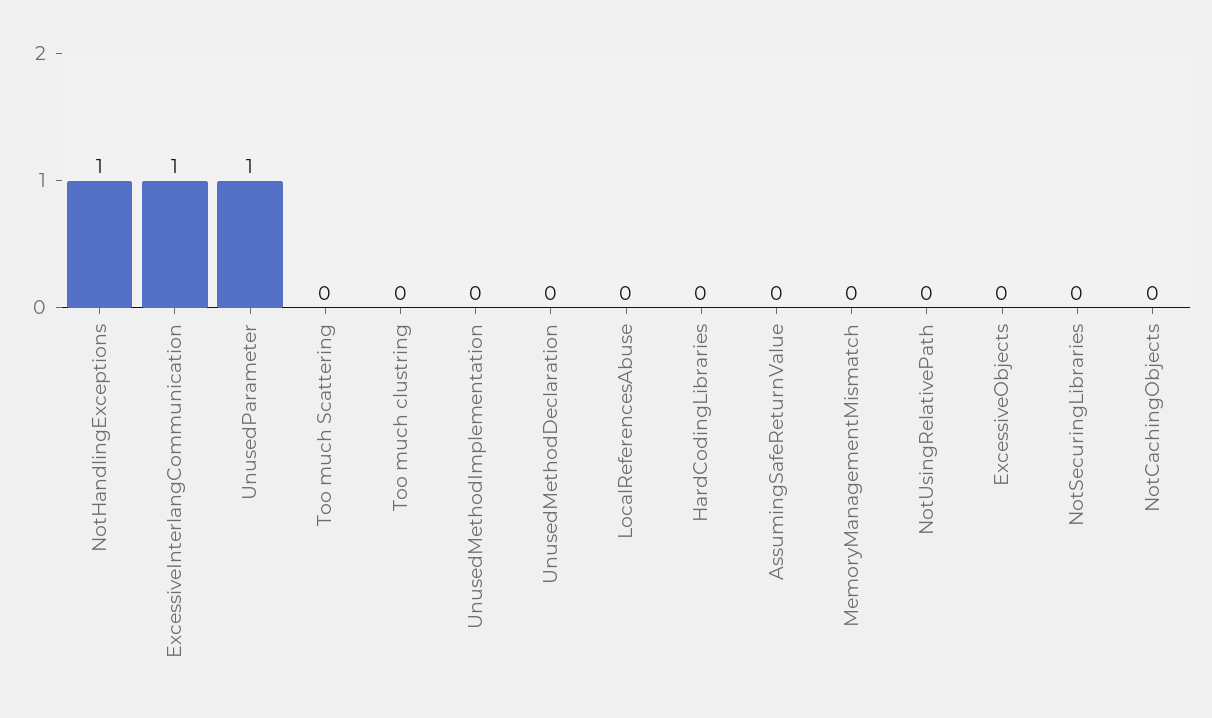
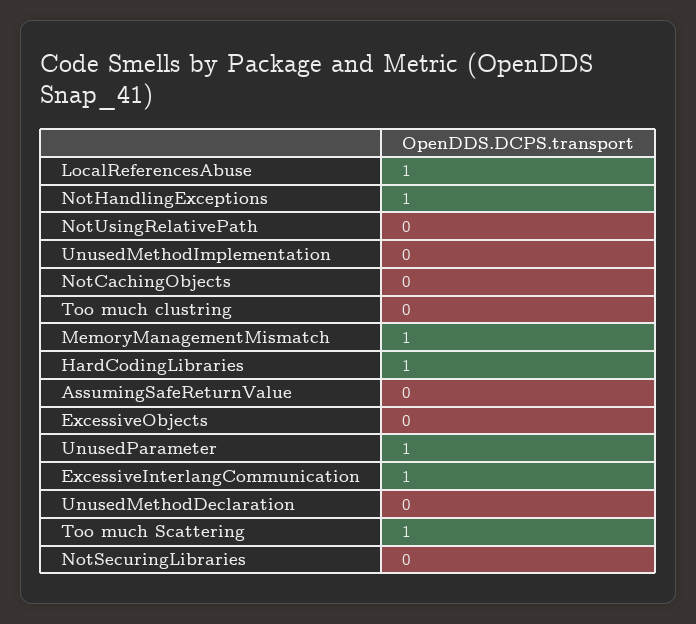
Too much Scattering: 0 -> 1
LocalReferencesAbuse: 0 -> 1
HardCodingLibraries: 0 -> 1
MemoryManagementMismatch: 0 -> 1

